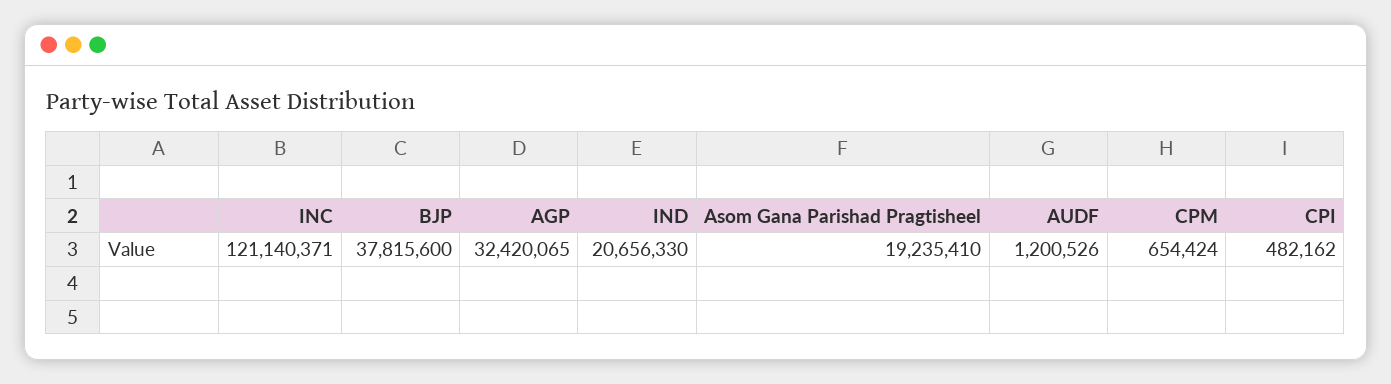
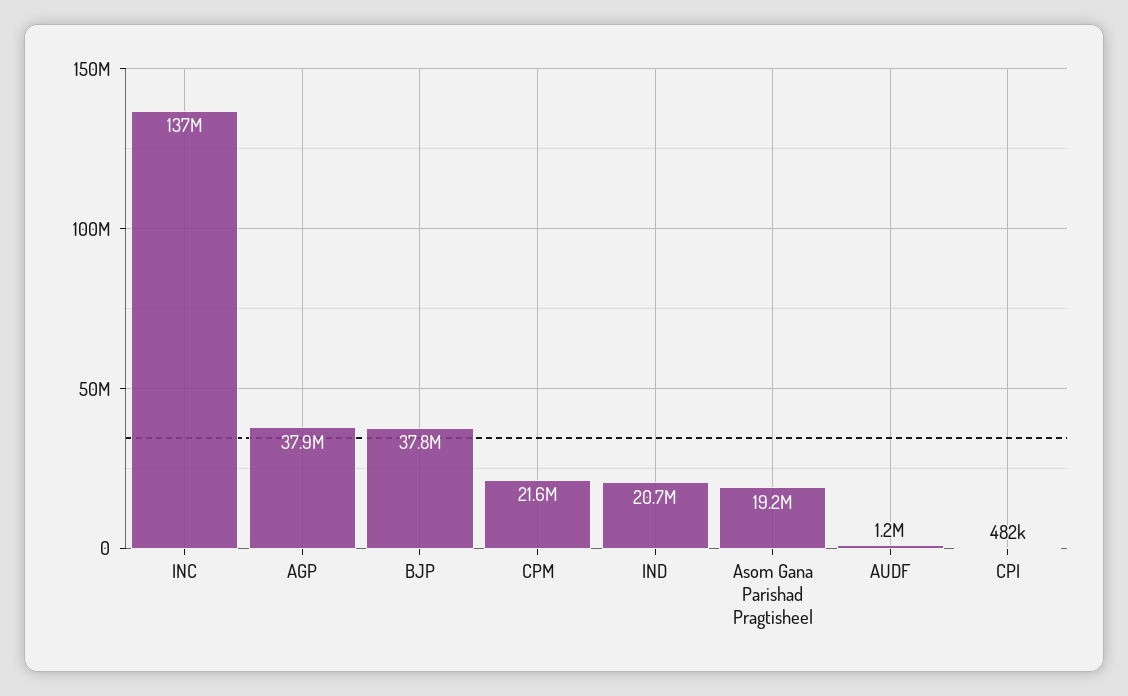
INC: 121140371 -> 137000000
AGP: 32420065 -> 37900000
CPM: 654424 -> 21600000

